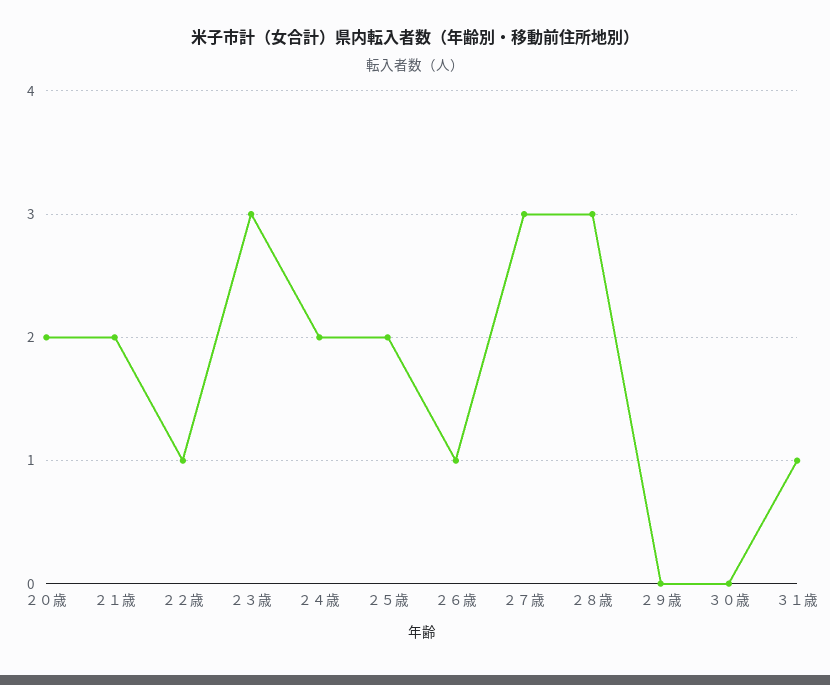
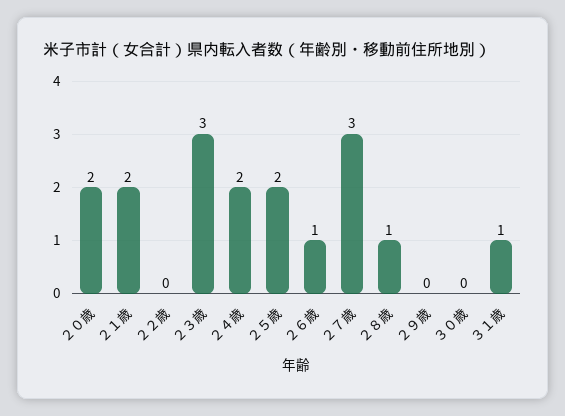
２２歳: 1 -> 0
２８歳: 3 -> 1

